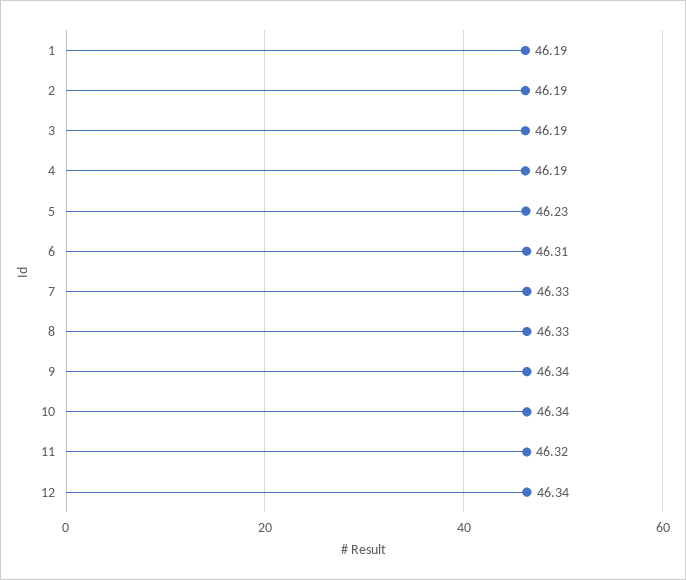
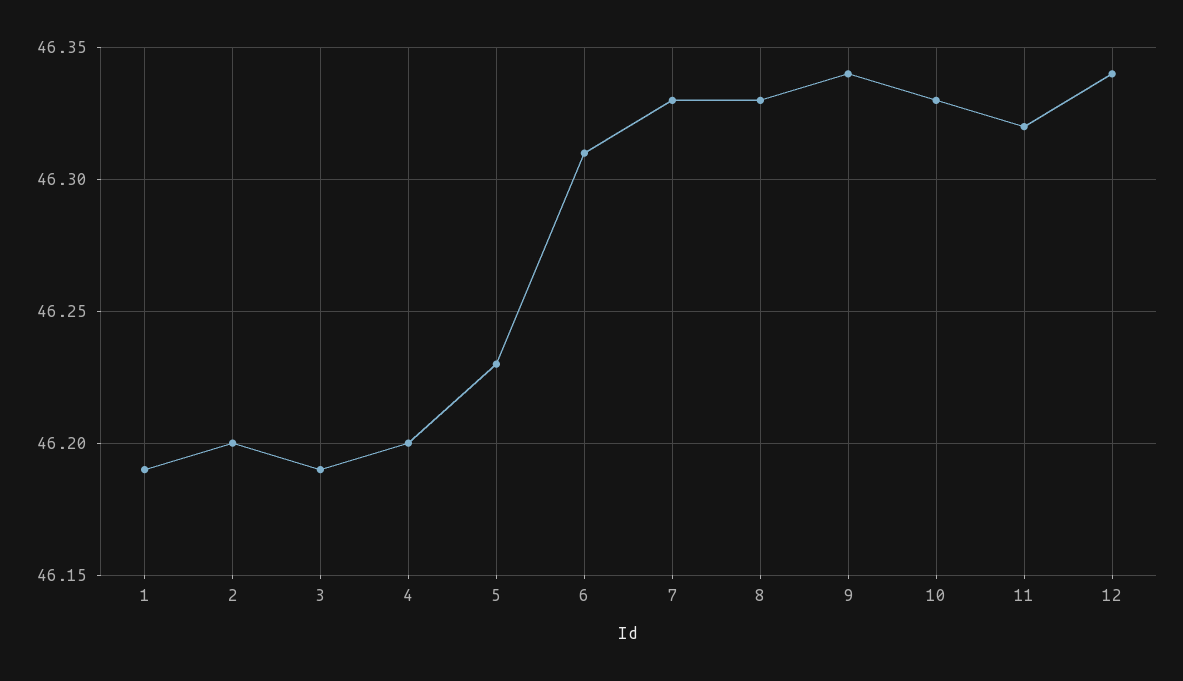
2: 46.19 -> 46.2
4: 46.19 -> 46.2
10: 46.34 -> 46.33

